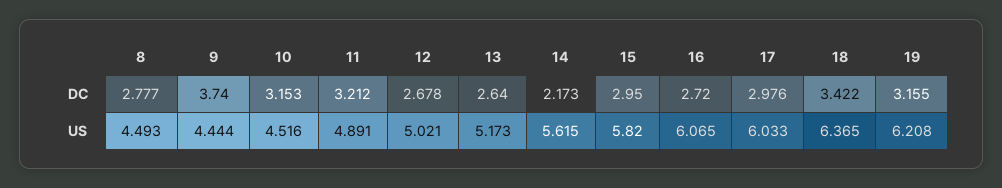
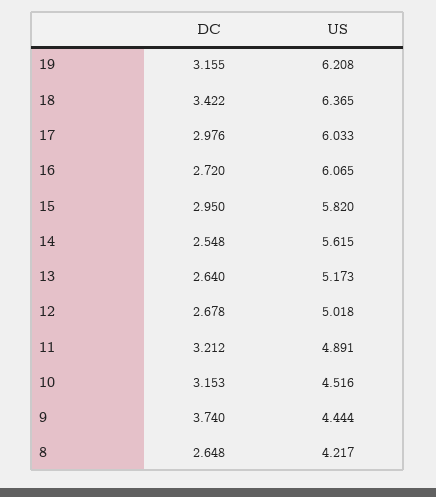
8, DC: 2.777 -> 2.648
14, DC: 2.173 -> 2.548
8, US: 4.493 -> 4.217
12, US: 5.021 -> 5.018

